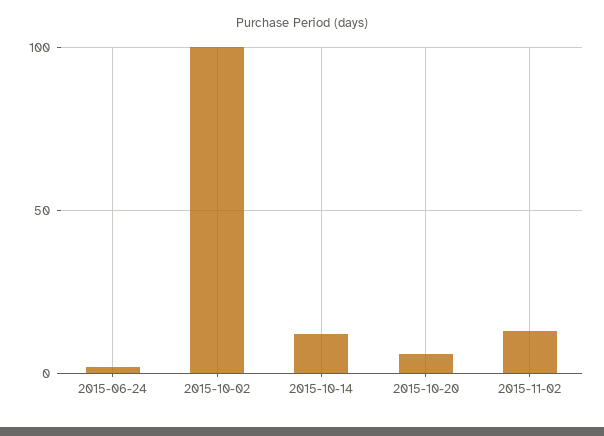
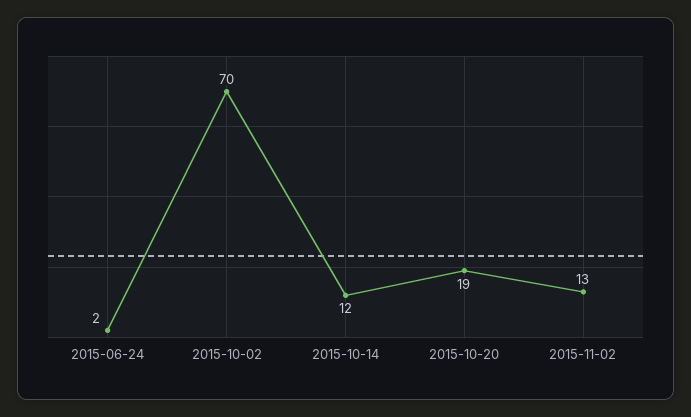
2015-10-02: 100 -> 70
2015-10-20: 5 -> 19

